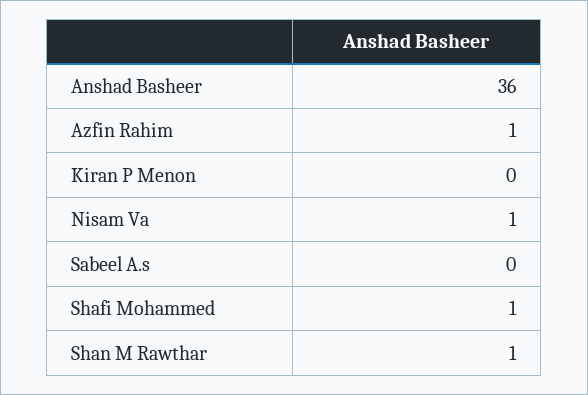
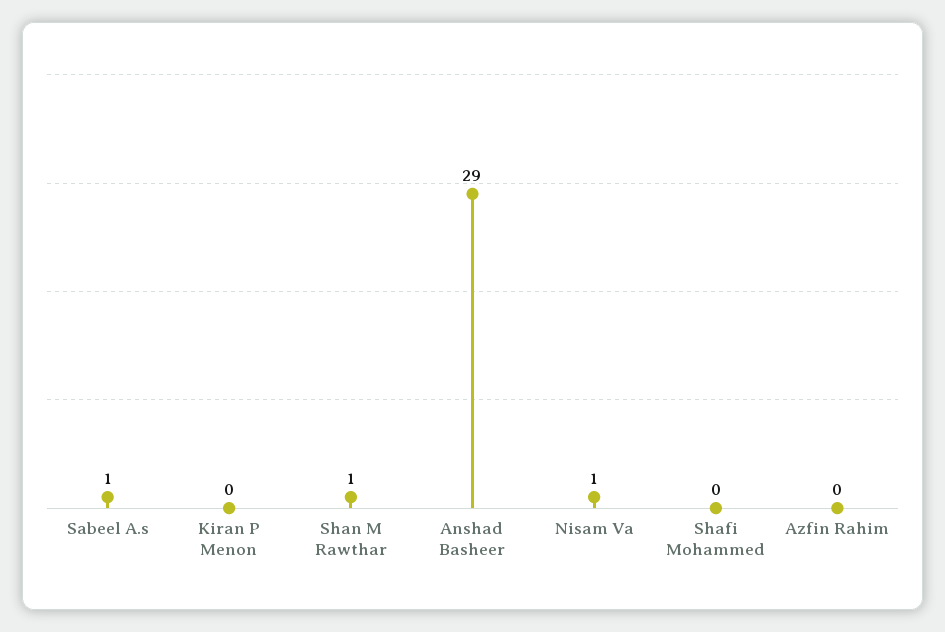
Anshad Basheer: 36 -> 29
Azfin Rahim: 1 -> 0
Sabeel A.s: 0 -> 1
Shafi Mohammed: 1 -> 0

